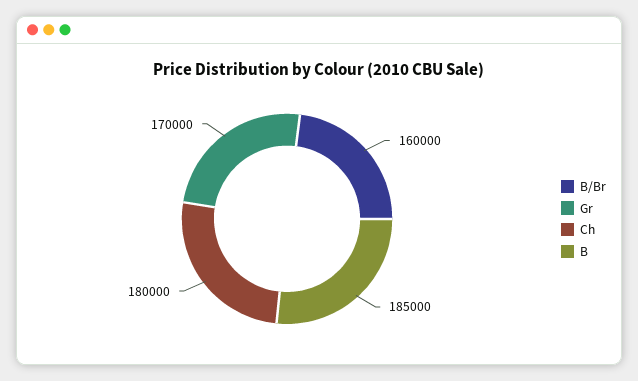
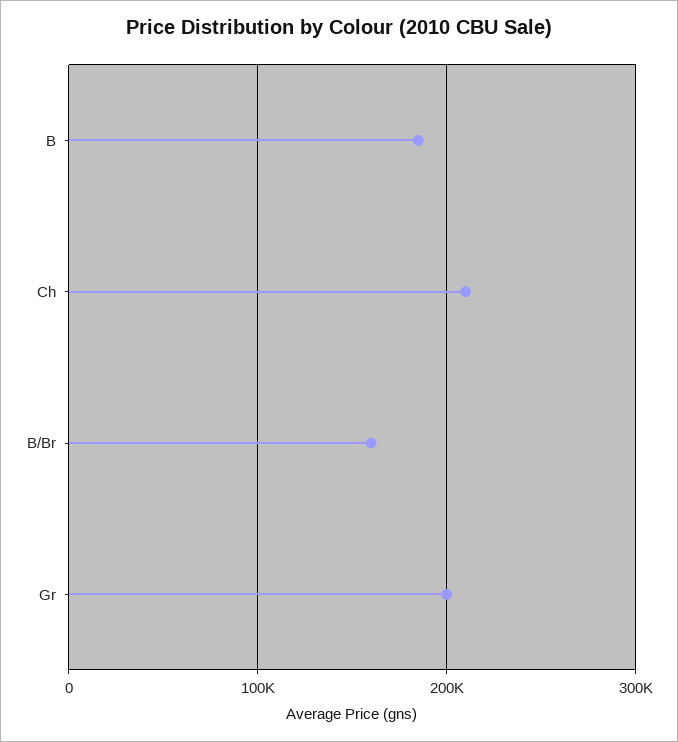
Gr: 170000 -> 200000
Ch: 180000 -> 210000

